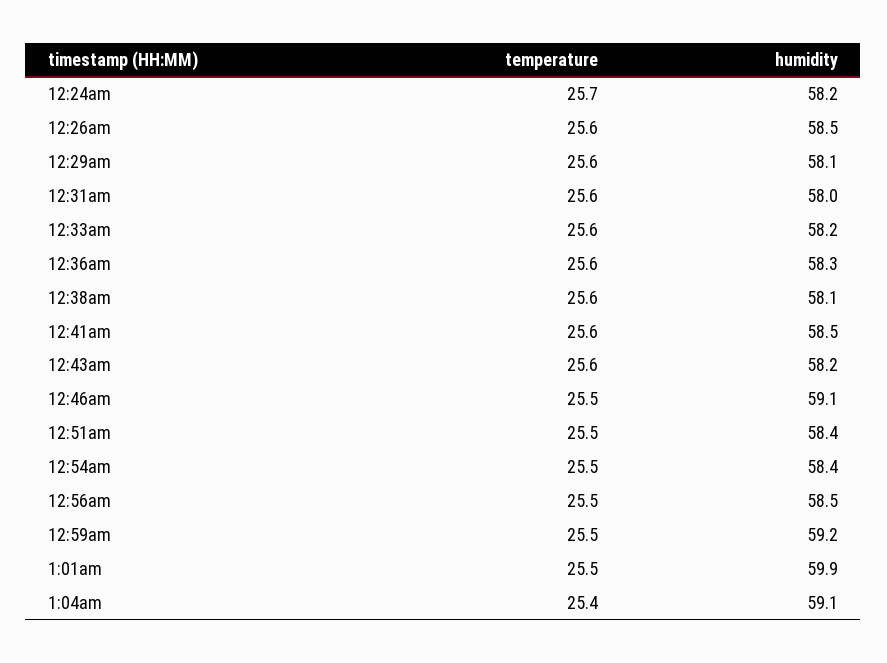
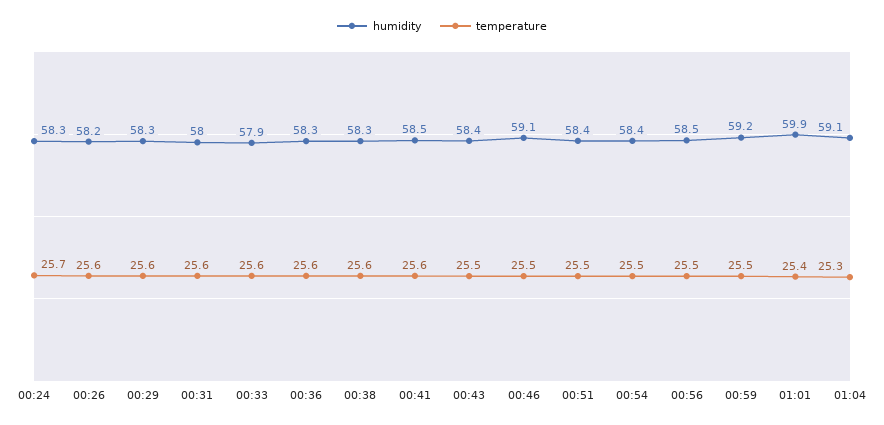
humidity, 12:24am: 58.2 -> 58.3
humidity, 12:26am: 58.5 -> 58.2
humidity, 12:29am: 58.1 -> 58.3
humidity, 12:33am: 58.2 -> 57.9
humidity, 12:38am: 58.1 -> 58.3
temperature, 12:43am: 25.6 -> 25.5
humidity, 12:43am: 58.2 -> 58.4
temperature, 1:01am: 25.5 -> 25.4
temperature, 1:04am: 25.4 -> 25.3

